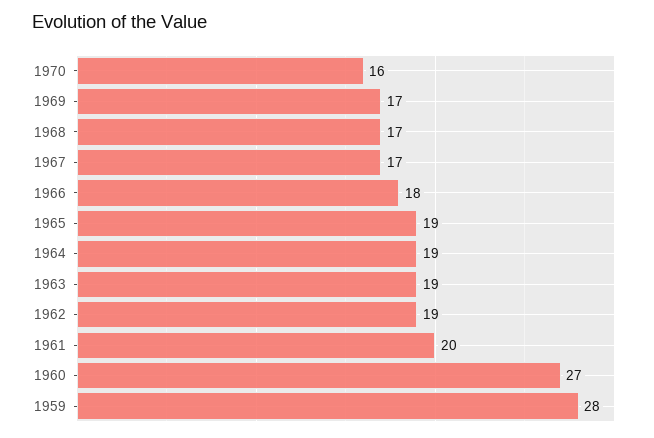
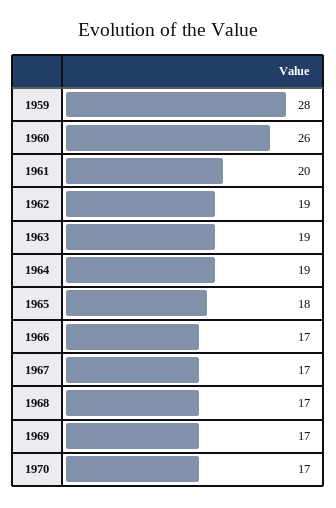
1970: 16 -> 17
1966: 18 -> 17
1965: 19 -> 18
1960: 27 -> 26

